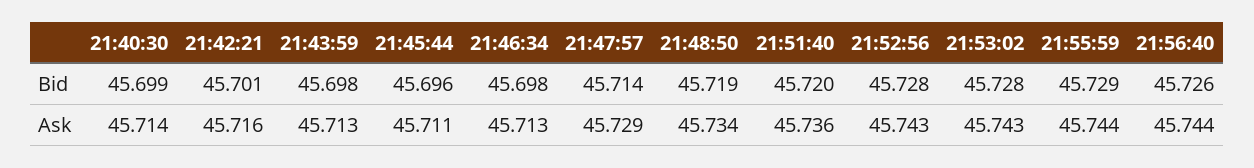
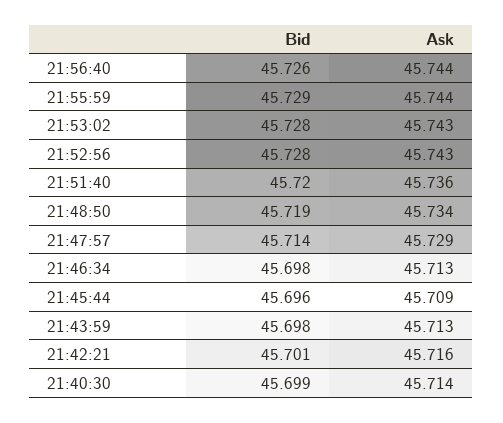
21:45:44, Ask: 45.711 -> 45.709

